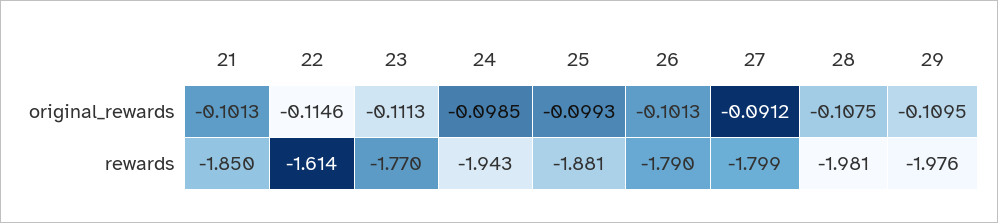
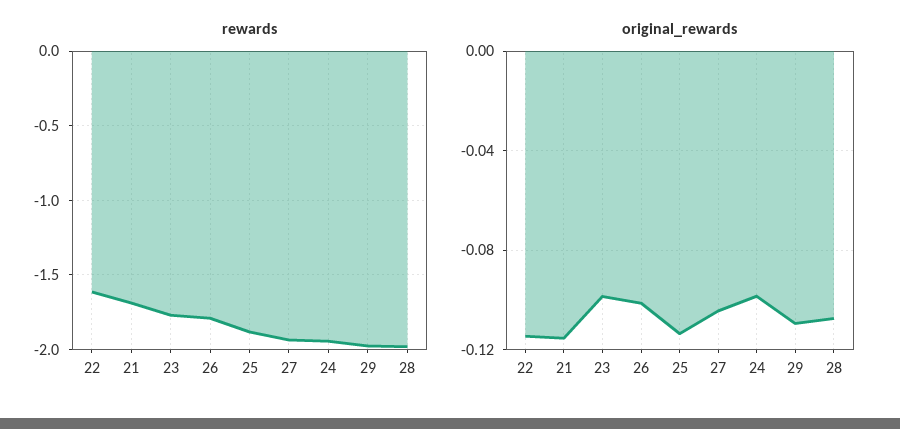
original_rewards, 21: -0.1013 -> -0.115
original_rewards, 23: -0.1113 -> -0.1
original_rewards, 25: -0.0993 -> -0.115
original_rewards, 27: -0.0912 -> -0.105
rewards, 21: -1.85 -> -1.7
rewards, 27: -1.799 -> -1.95

